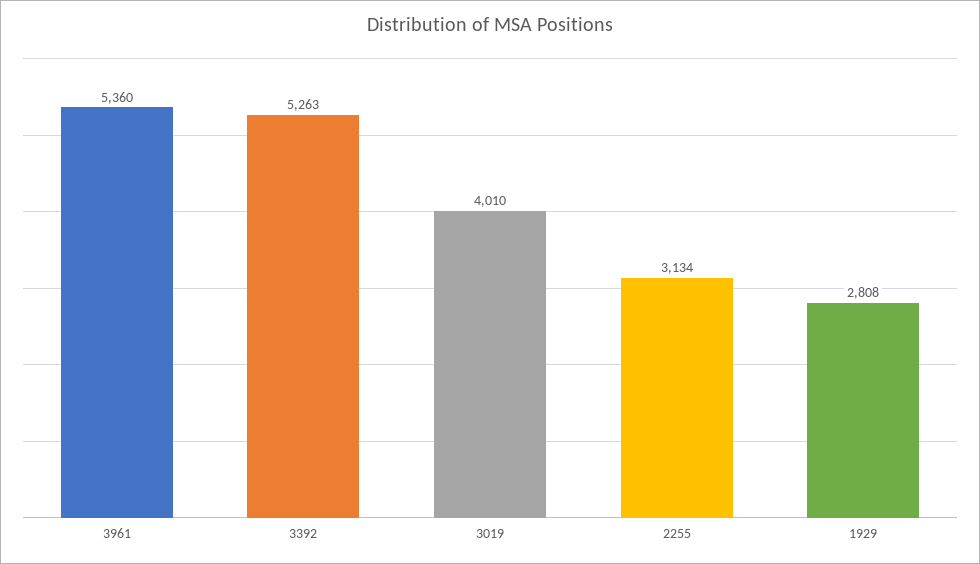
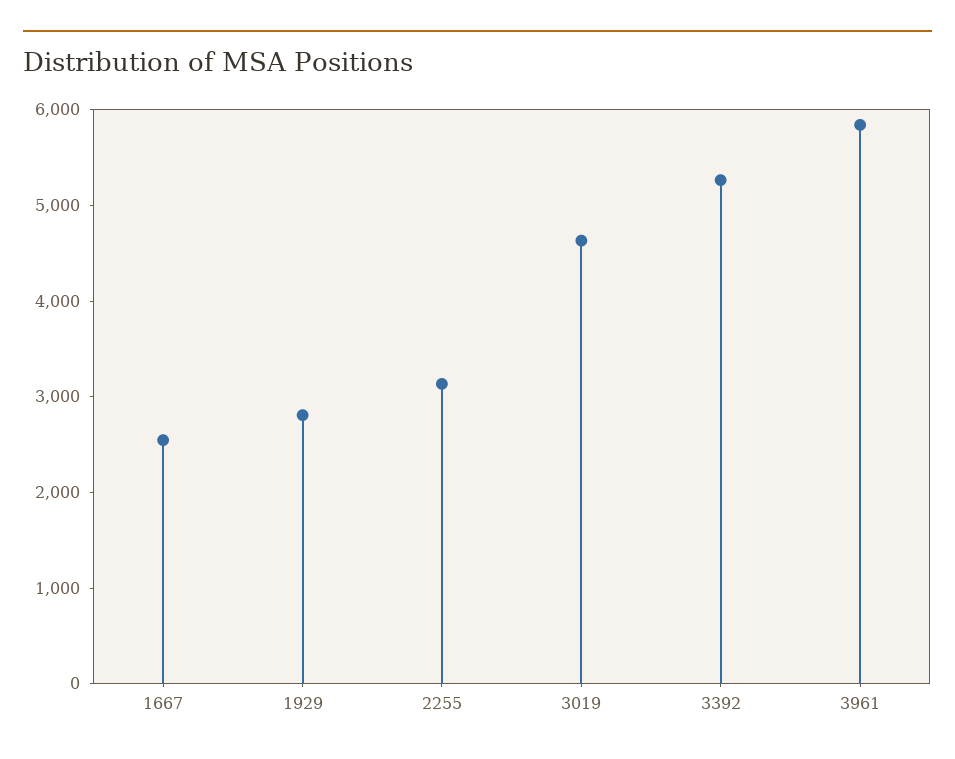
3961: 5360 -> 5800
3019: 4010 -> 4600
1667: none -> 2600

